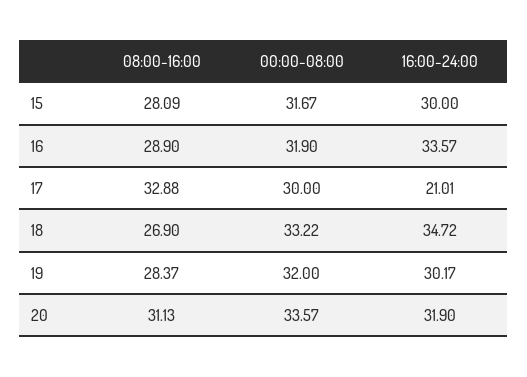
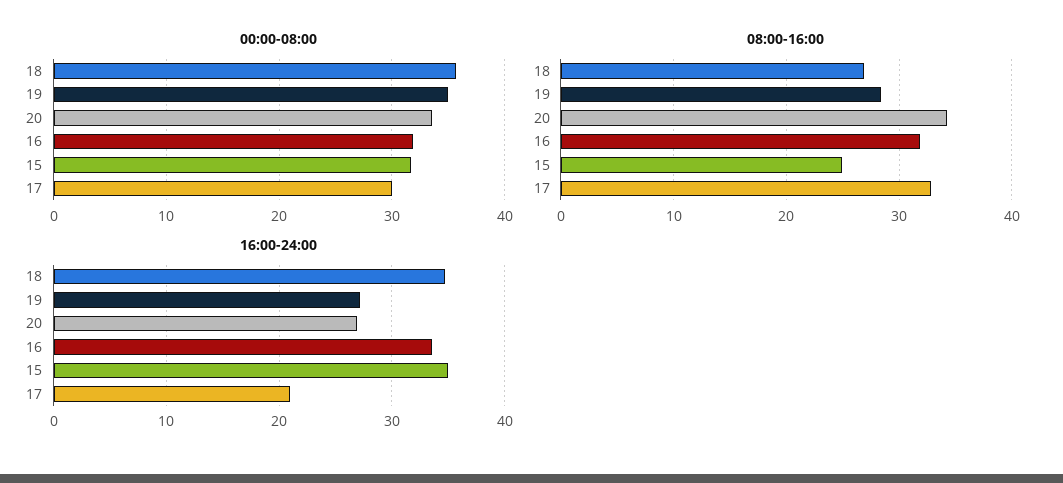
08:00-16:00, 15: 28.09 -> 25
16:00-24:00, 15: 30 -> 35
08:00-16:00, 16: 28.9 -> 32
00:00-08:00, 18: 33.22 -> 36
00:00-08:00, 19: 32 -> 35
16:00-24:00, 19: 30.17 -> 27
08:00-16:00, 20: 31.13 -> 34
16:00-24:00, 20: 31.9 -> 27

